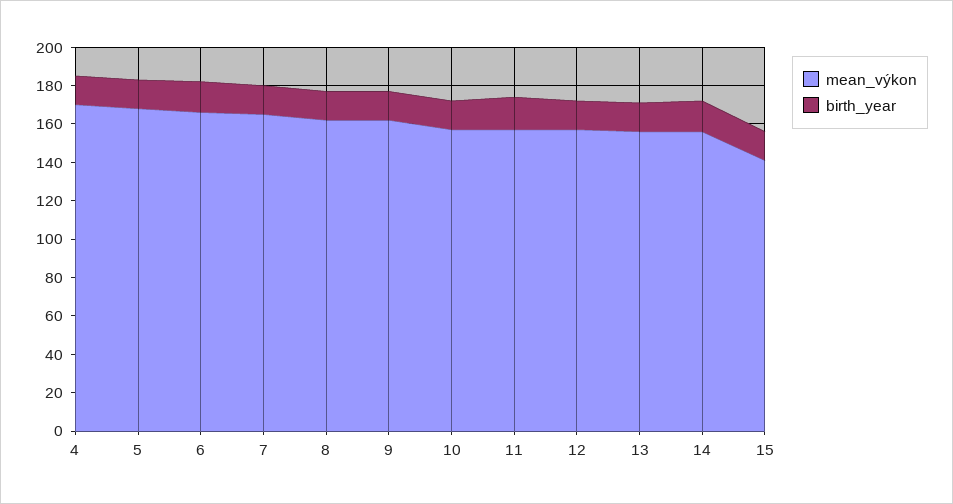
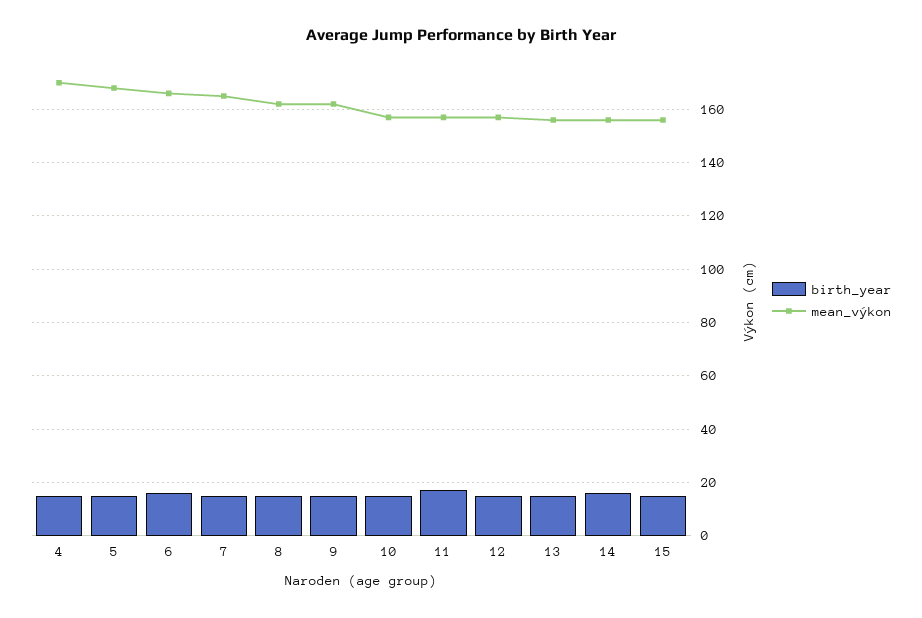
mean_výkon, 15: 140 -> 155

